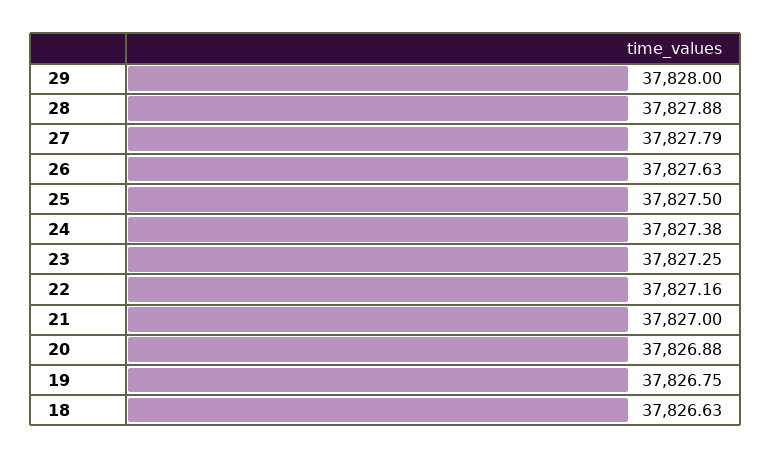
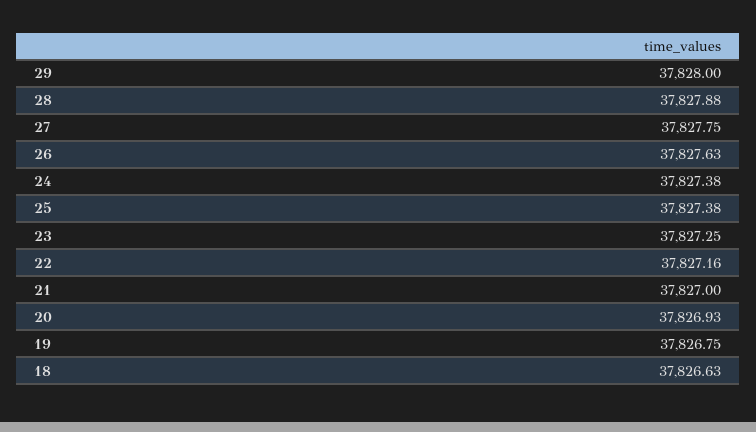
27: 37827.79 -> 37827.75
25: 37827.5 -> 37827.38
20: 37826.88 -> 37826.93

